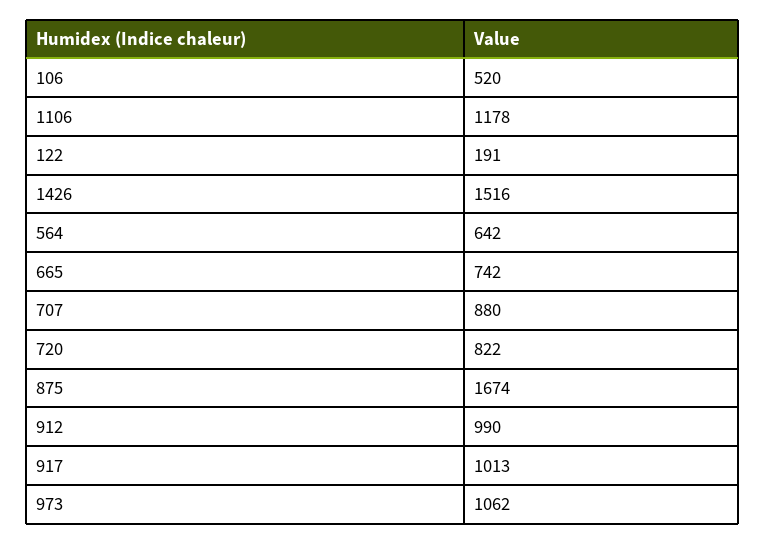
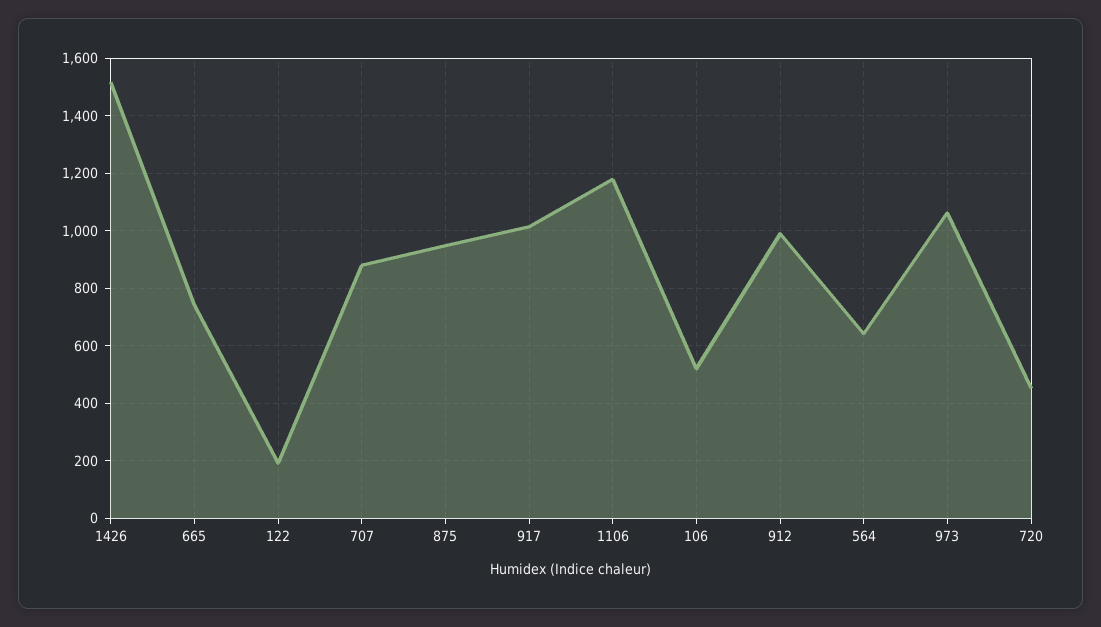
720: 822 -> 450
875: 1674 -> 950

